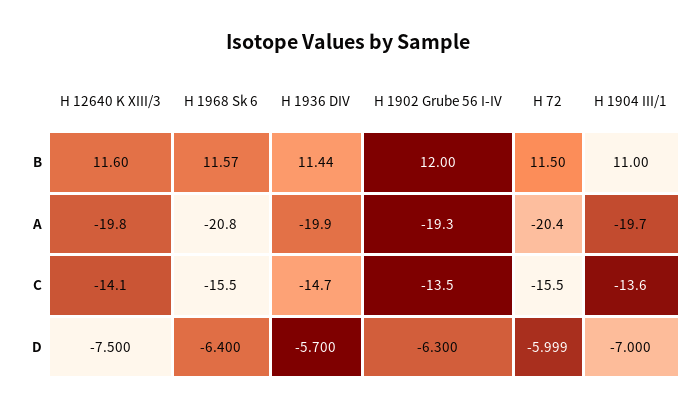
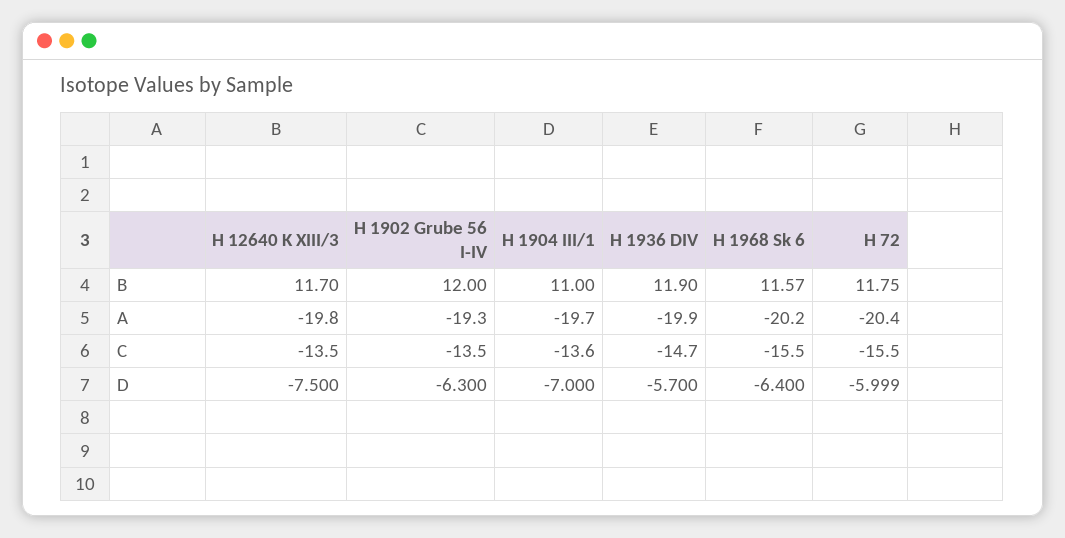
H 12640 K XIII/3, B: 11.6 -> 11.7
H 1936 DIV, B: 11.44 -> 11.9
H 72, B: 11.5 -> 11.75
H 1968 Sk 6, A: -20.8 -> -20.2
H 12640 K XIII/3, C: -14.1 -> -13.5

